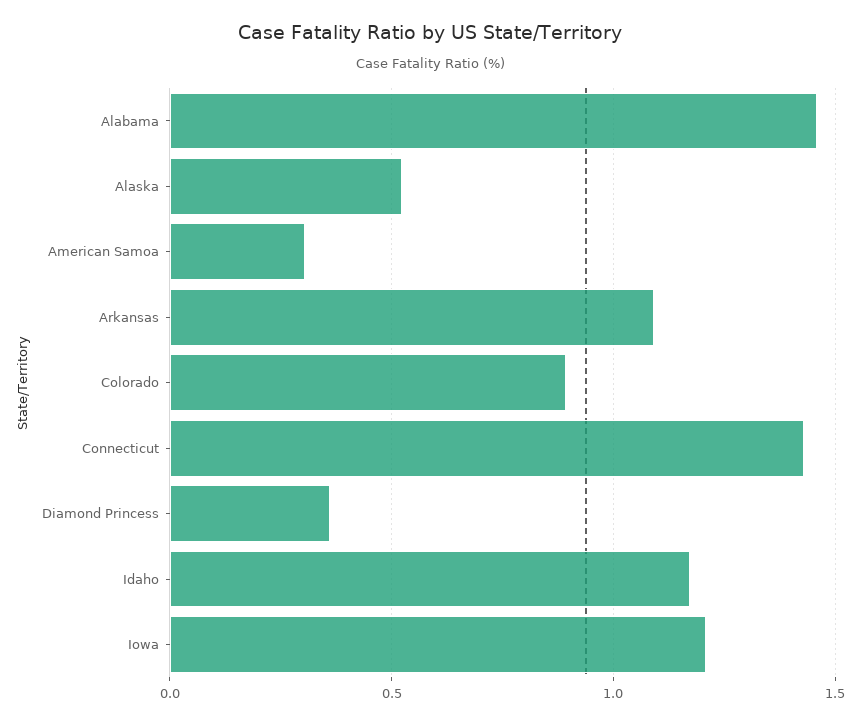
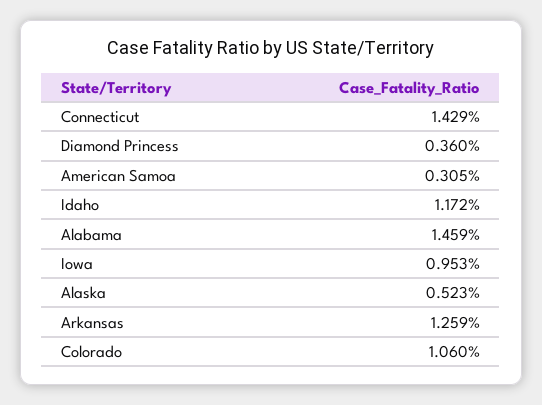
Arkansas: 1.1 -> 1.259
Colorado: 0.9 -> 1.06
Iowa: 1.2 -> 0.953

